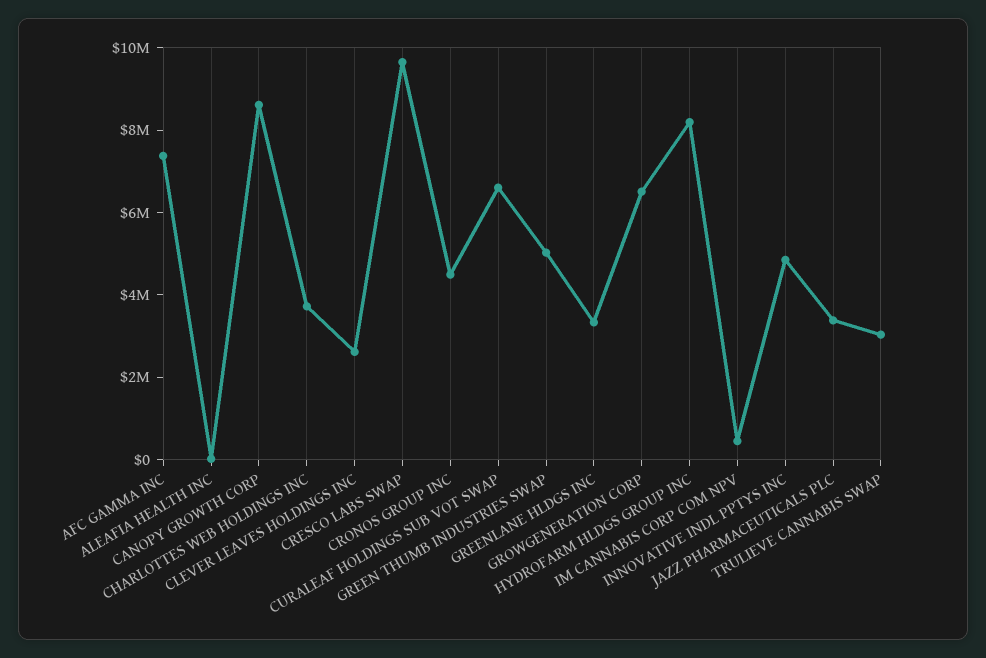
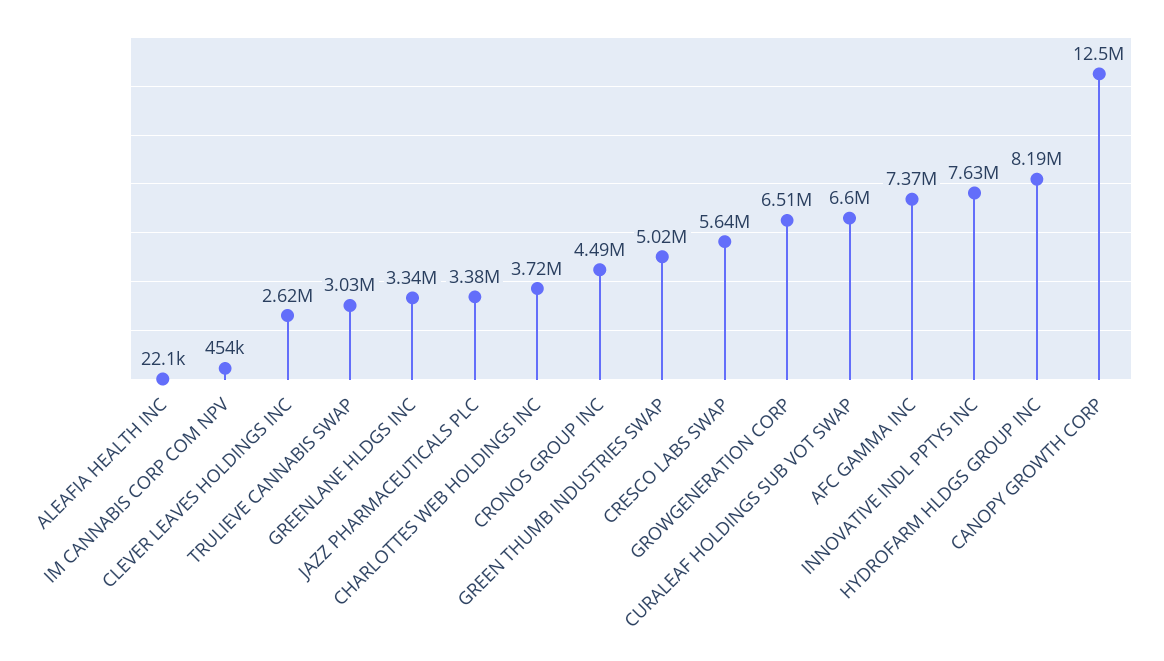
CANOPY GROWTH CORP: 8500000 -> 12500000
CRESCO LABS SWAP: 9500000 -> 5640000
INNOVATIVE INDL PPTYS INC: 5000000 -> 7630000

